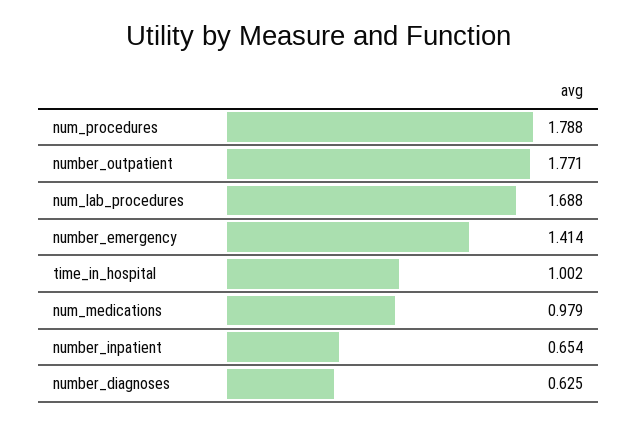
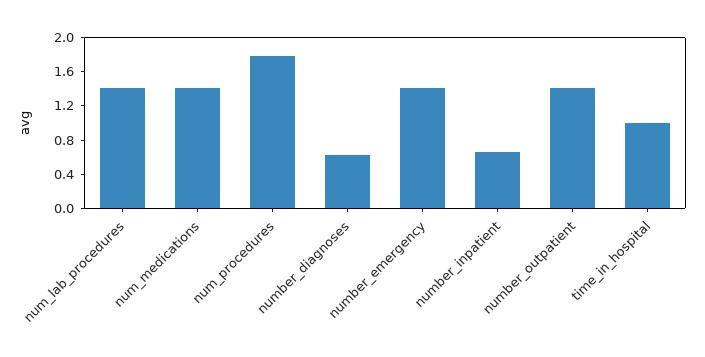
number_outpatient: 1.771 -> 1.4
num_lab_procedures: 1.688 -> 1.4
num_medications: 0.979 -> 1.4

